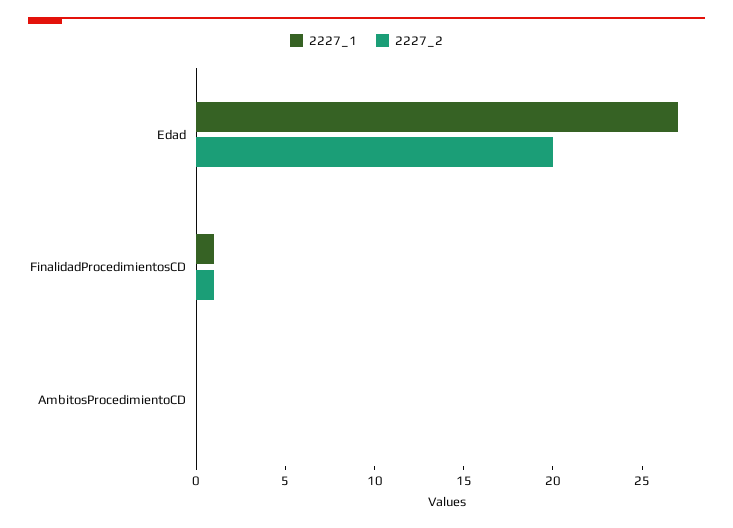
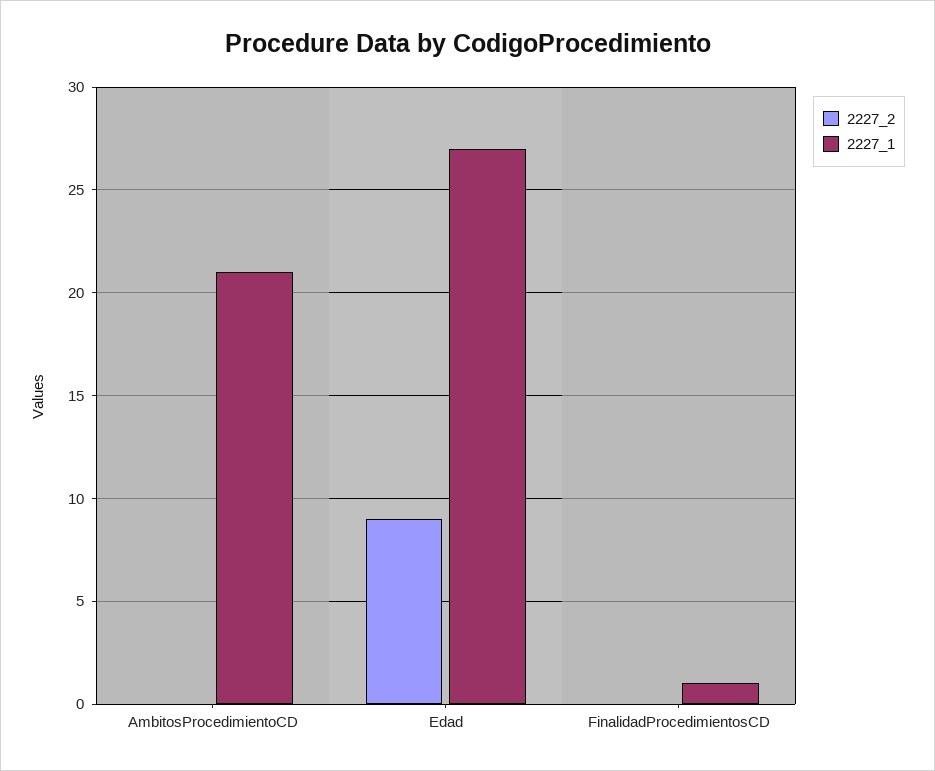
2227_2, Edad: 20 -> 9
2227_2, FinalidadProcedimientosCD: 1 -> 0
2227_1, AmbitosProcedimientoCD: 0 -> 21

